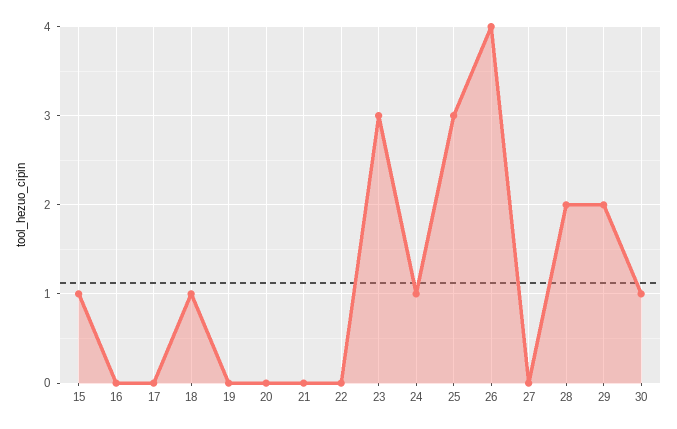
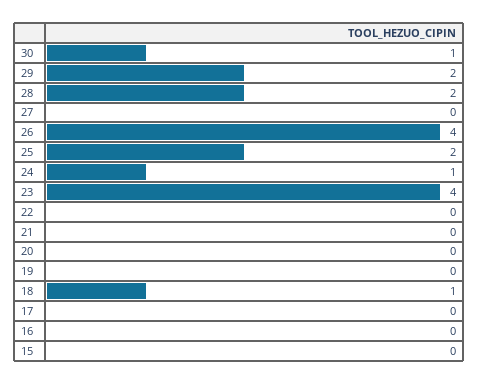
15: 1 -> 0
23: 3 -> 4
25: 3 -> 2

